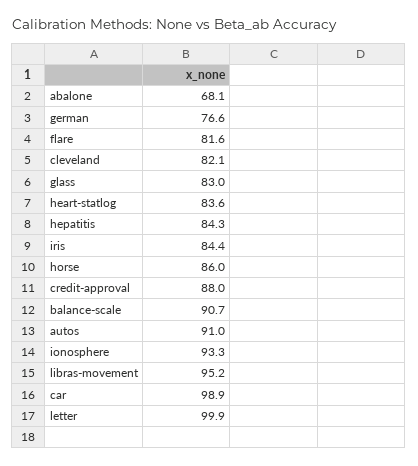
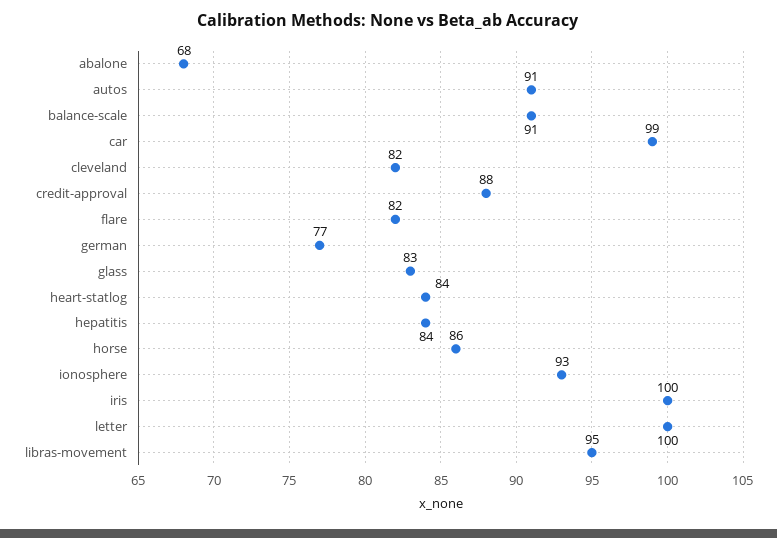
iris: 84.4 -> 100

